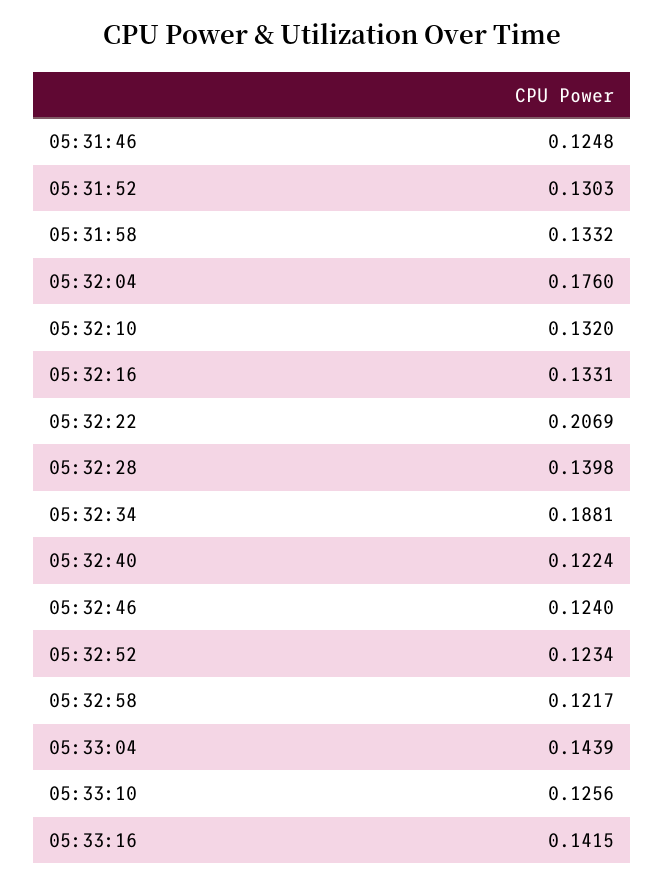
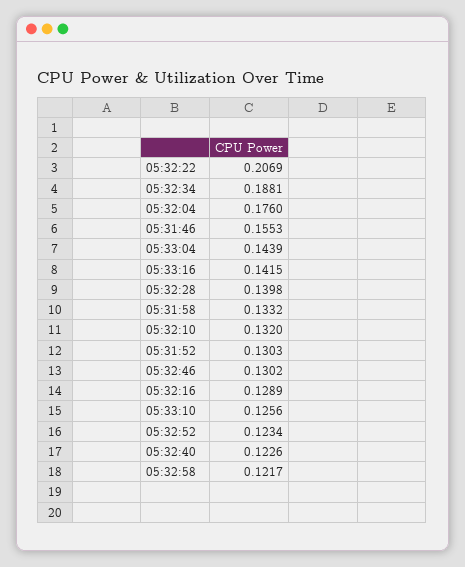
05:31:46: 0.1248 -> 0.1553
05:32:16: 0.1331 -> 0.1289
05:32:40: 0.1224 -> 0.1226
05:32:46: 0.124 -> 0.1302

